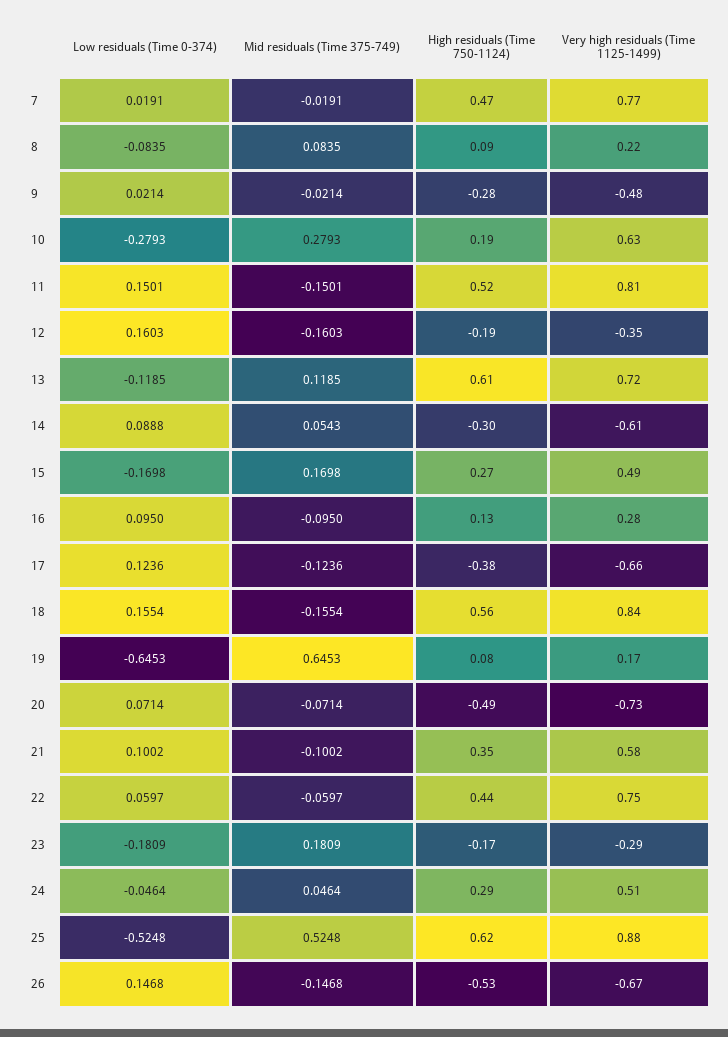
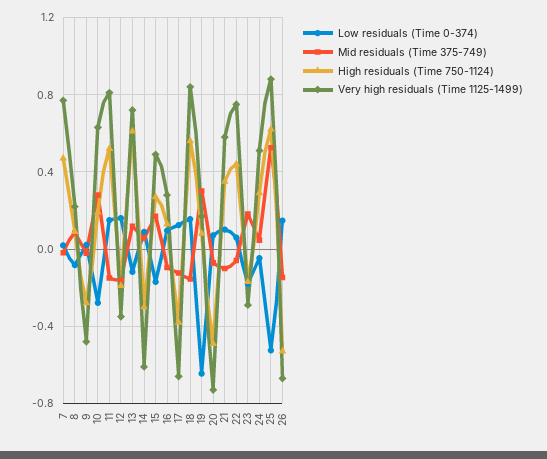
Mid residuals (Time 375-749), 19: 0.6453 -> 0.3

